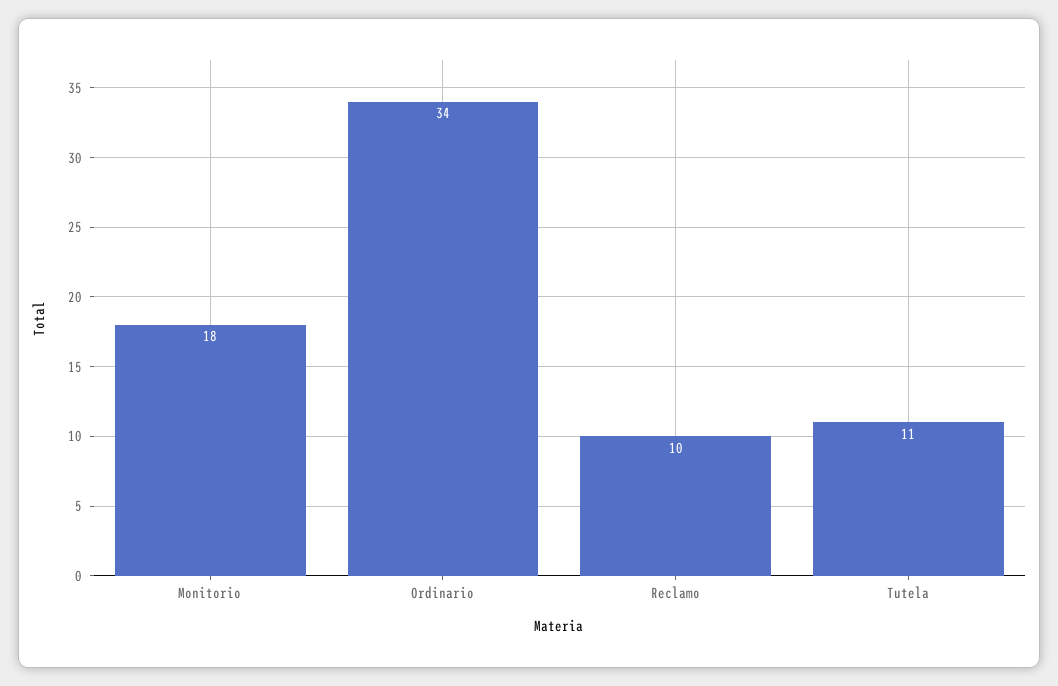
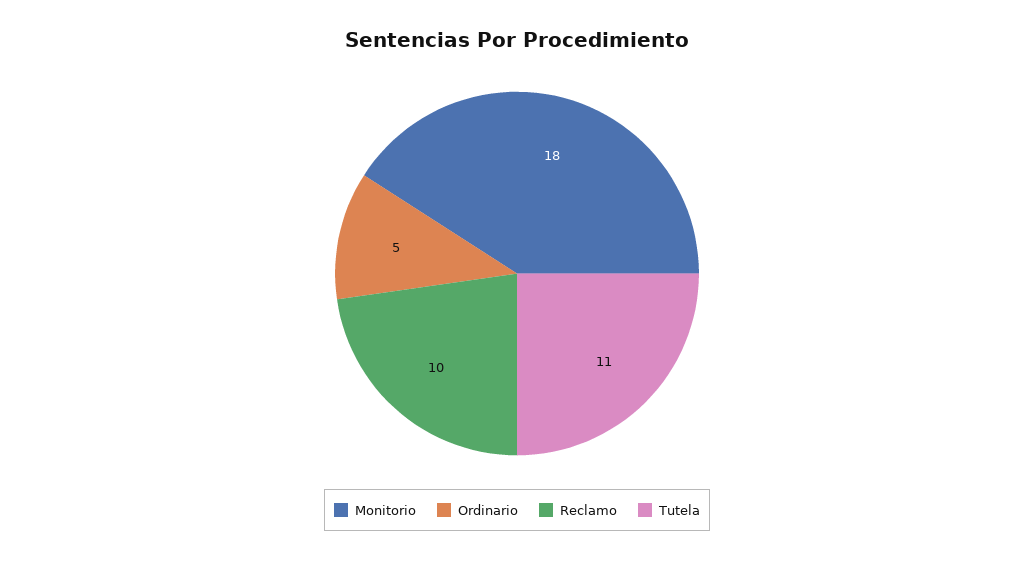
Ordinario: 34 -> 5

